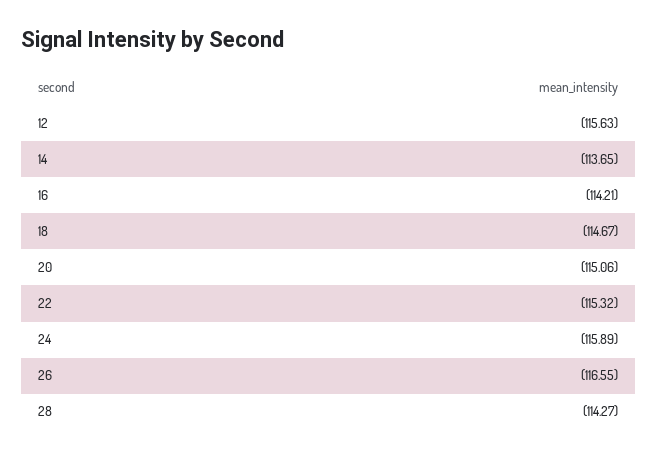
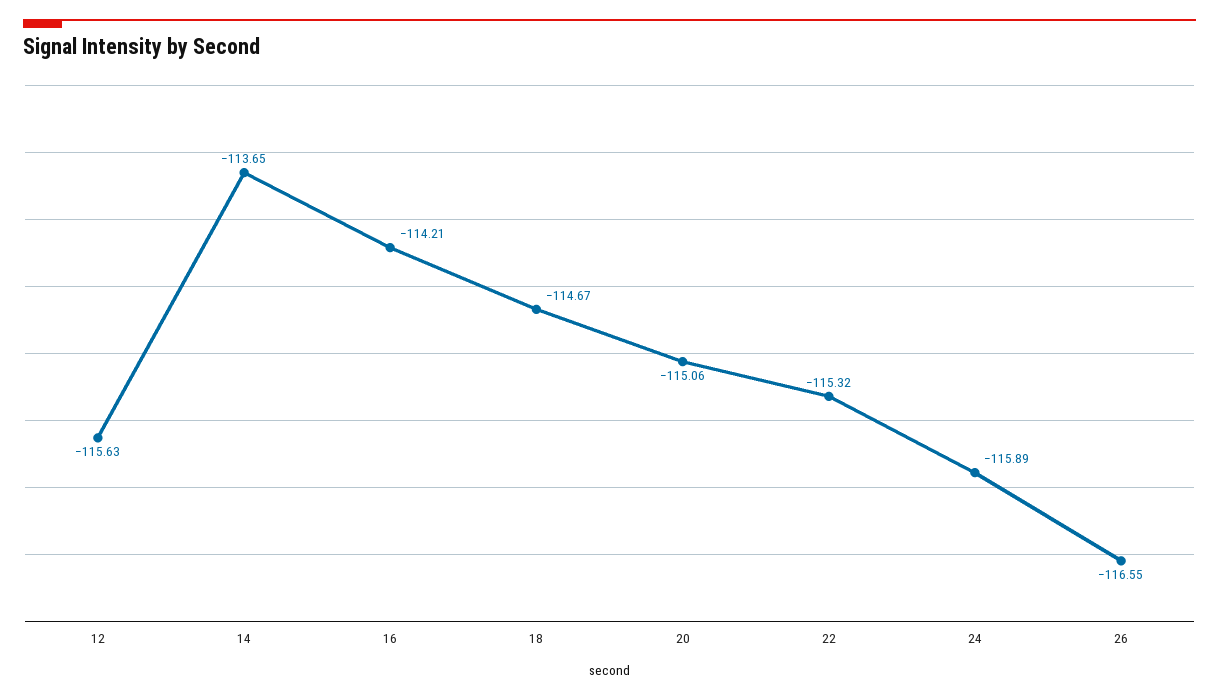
28: -114.27 -> none

